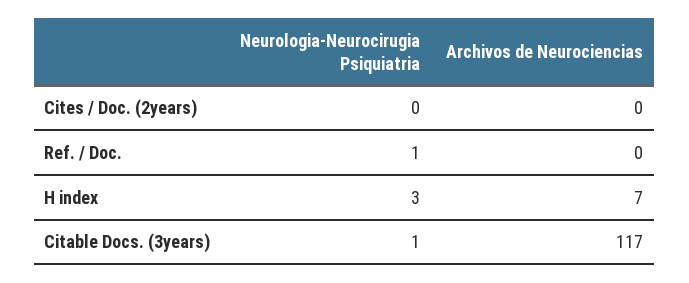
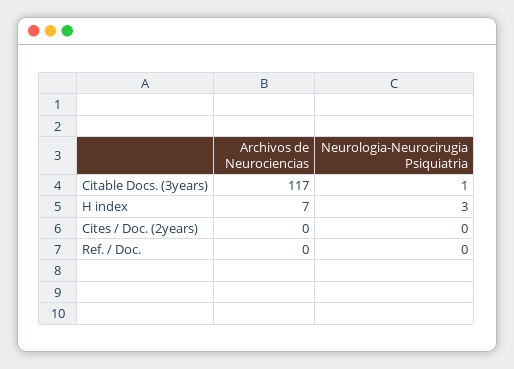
Neurologia-Neurocirugia Psiquiatria, Ref. / Doc.: 1 -> 0

